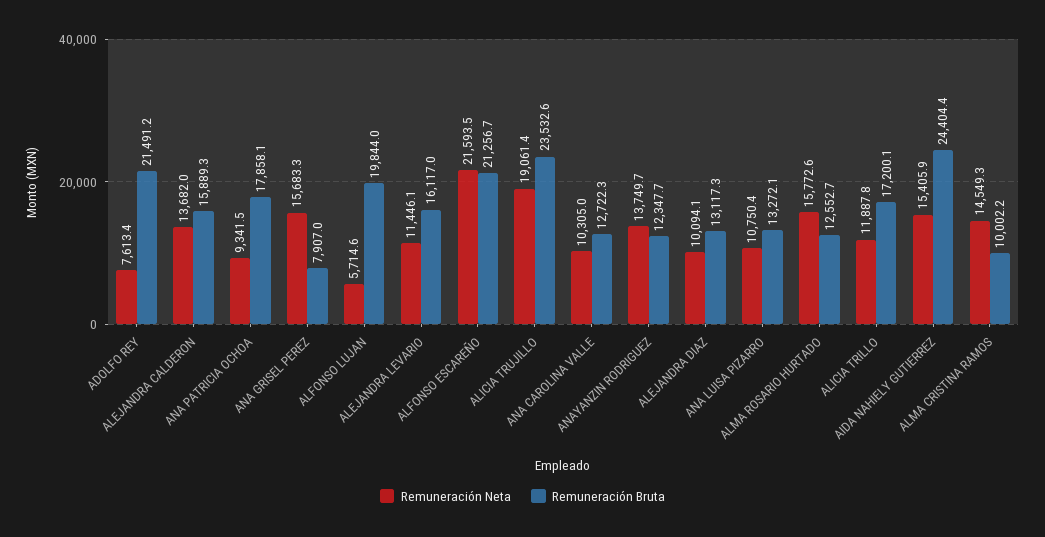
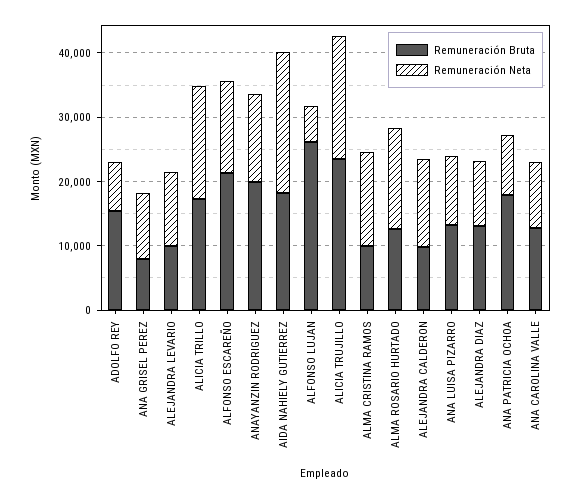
Remuneración Bruta, ADOLFO REY: 21491.2 -> 16000
Remuneración Bruta, ALEJANDRA CALDERON: 15889.3 -> 10000
Remuneración Neta, ANA GRISEL PEREZ: 15683.3 -> 10000
Remuneración Bruta, ALFONSO LUJAN: 19844 -> 26000
Remuneración Bruta, ALEJANDRA LEVARIO: 16117 -> 10000
Remuneración Neta, ALFONSO ESCAREÑO: 21593.5 -> 14000
Remuneración Bruta, ANAYANZIN RODRIGUEZ: 12347.7 -> 20000
Remuneración Neta, ALICIA TRILLO: 11887.8 -> 18000
Remuneración Neta, AIDA NAHIELY GUTIERREZ: 15405.9 -> 22000
Remuneración Bruta, AIDA NAHIELY GUTIERREZ: 24404.4 -> 18000

